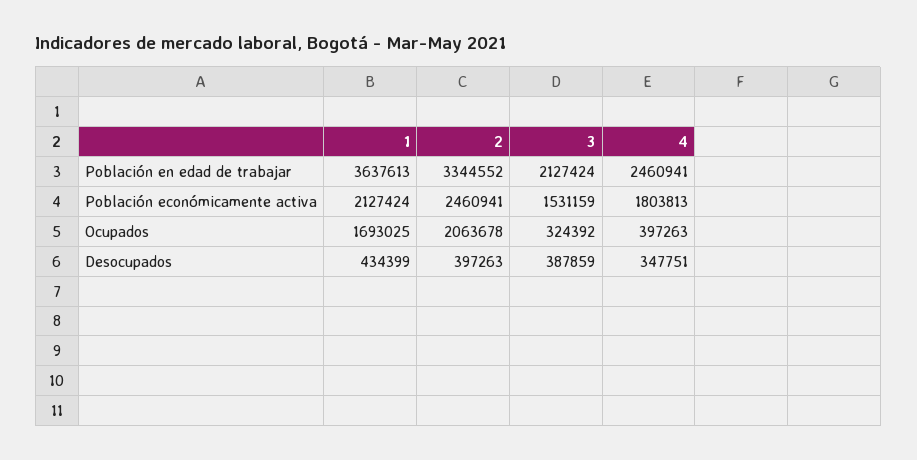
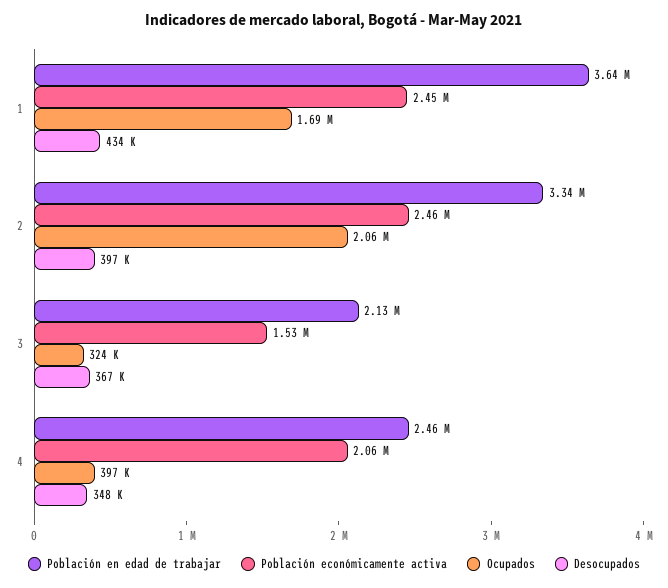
Población económicamente activa, 1: 2127424 -> 2450000
Población económicamente activa, 4: 1803813 -> 2060000
Desocupados, 3: 387859 -> 367000

